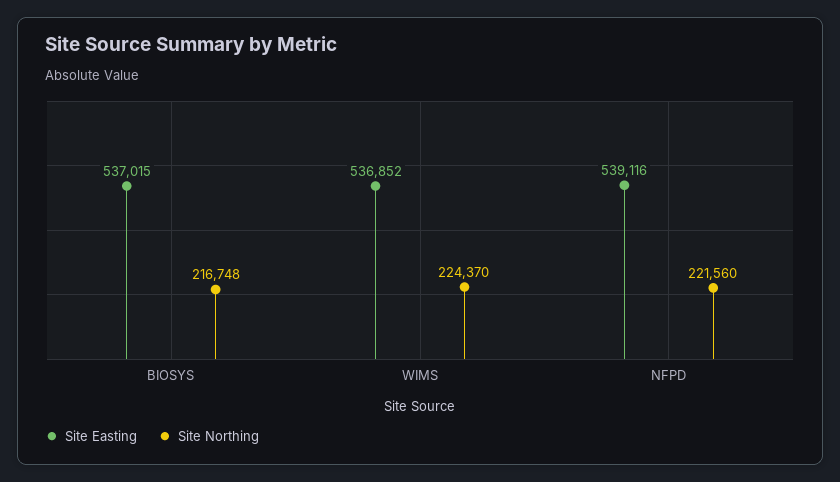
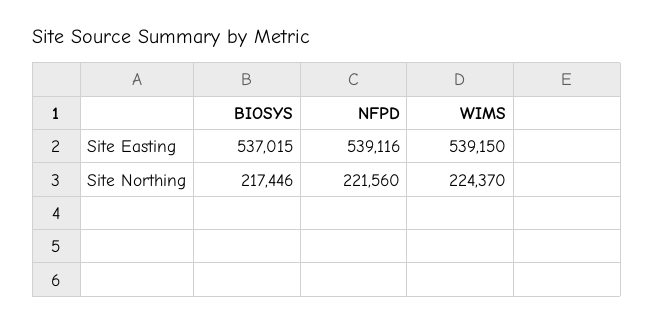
Site Northing, BIOSYS: 216748 -> 217446
Site Easting, WIMS: 536852 -> 539150

